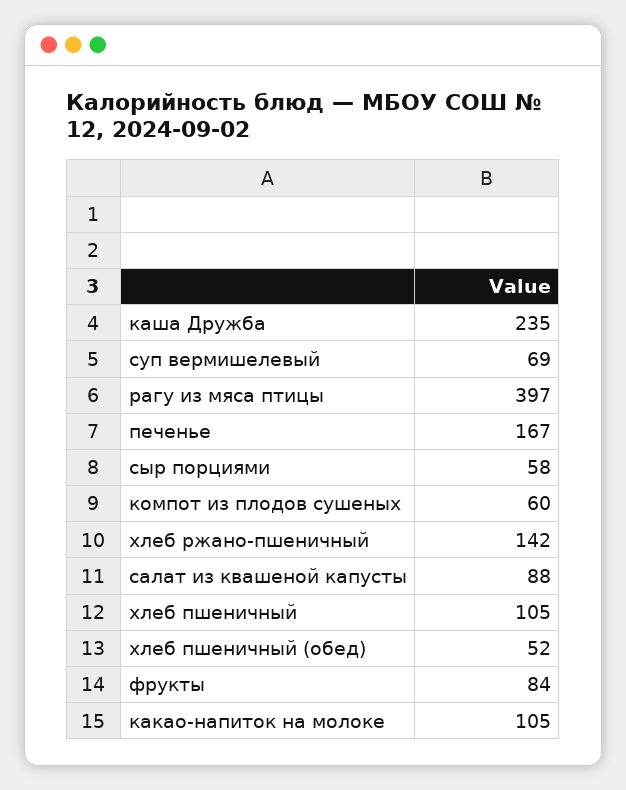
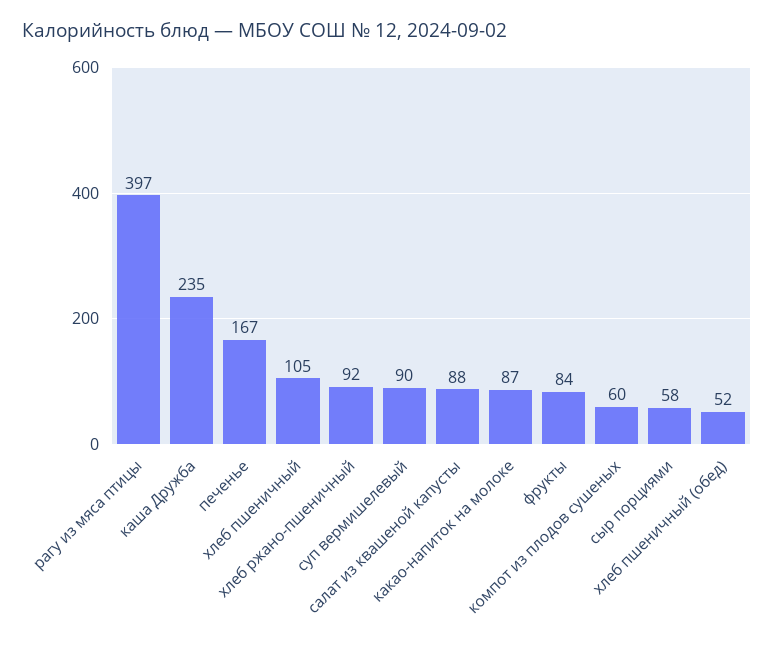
суп вермишелевый: 69 -> 90
хлеб ржано-пшеничный: 142 -> 92
какао-напиток на молоке: 105 -> 87

